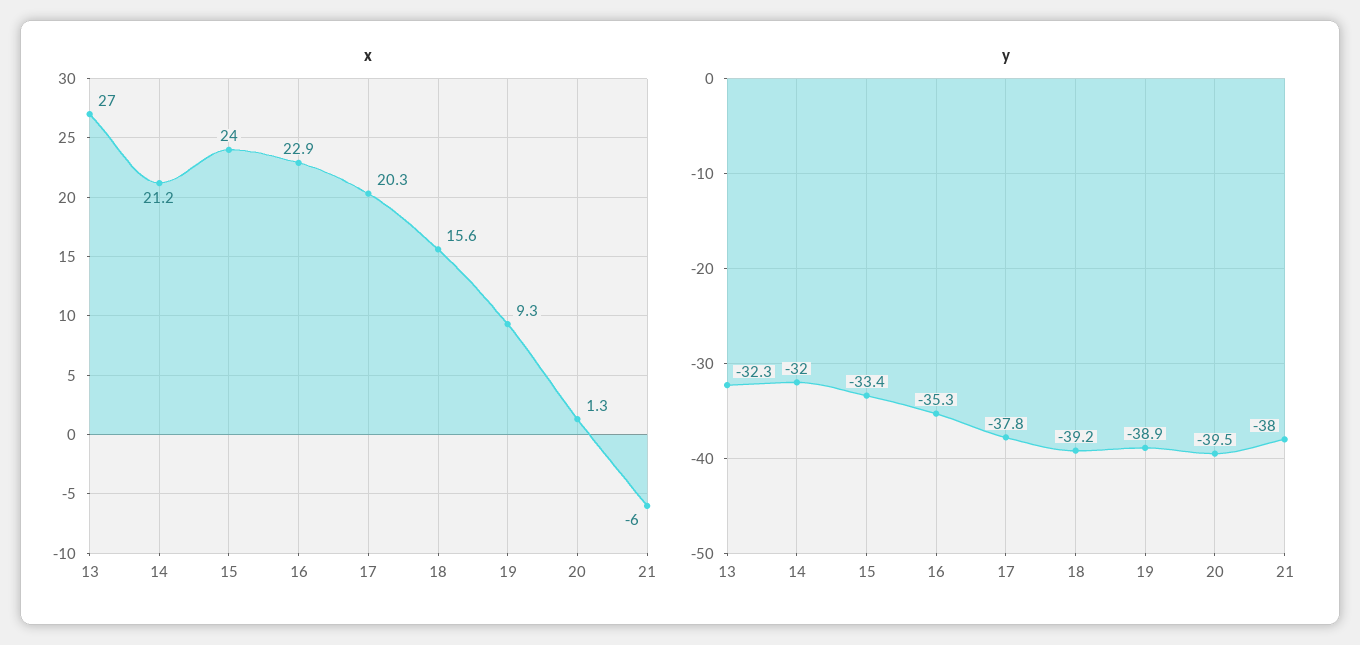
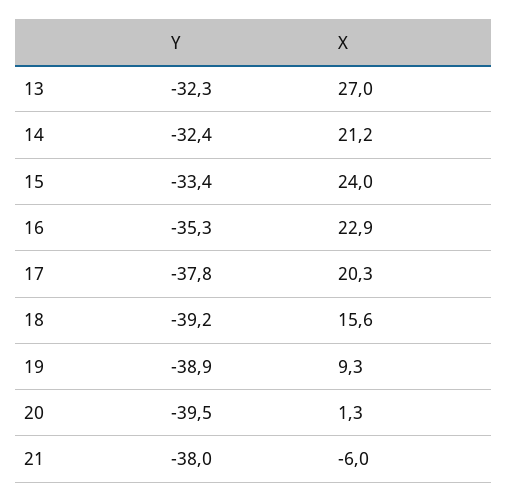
y, 14: -32 -> -32.4

